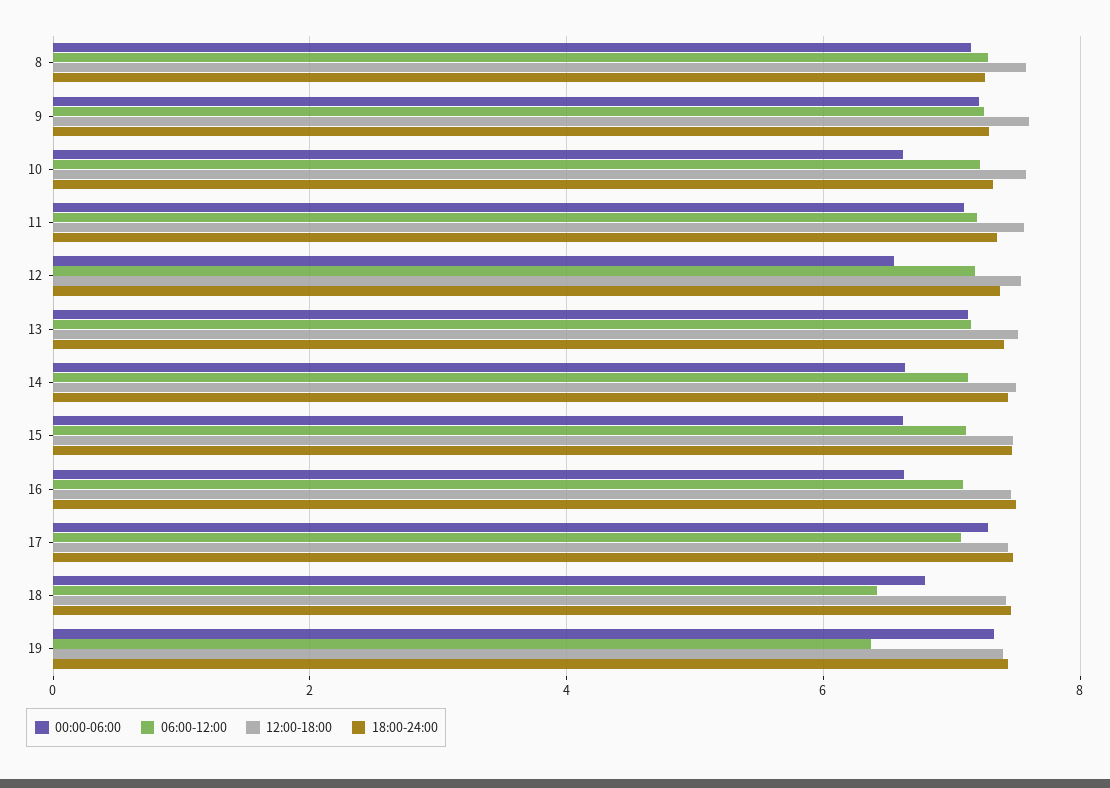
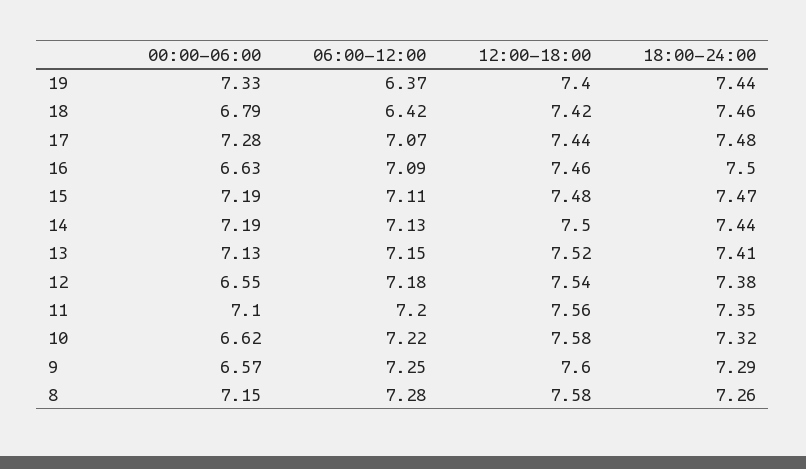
00:00-06:00, 9: 7.2 -> 6.57
00:00-06:00, 14: 6.6 -> 7.19
00:00-06:00, 15: 6.6 -> 7.19

